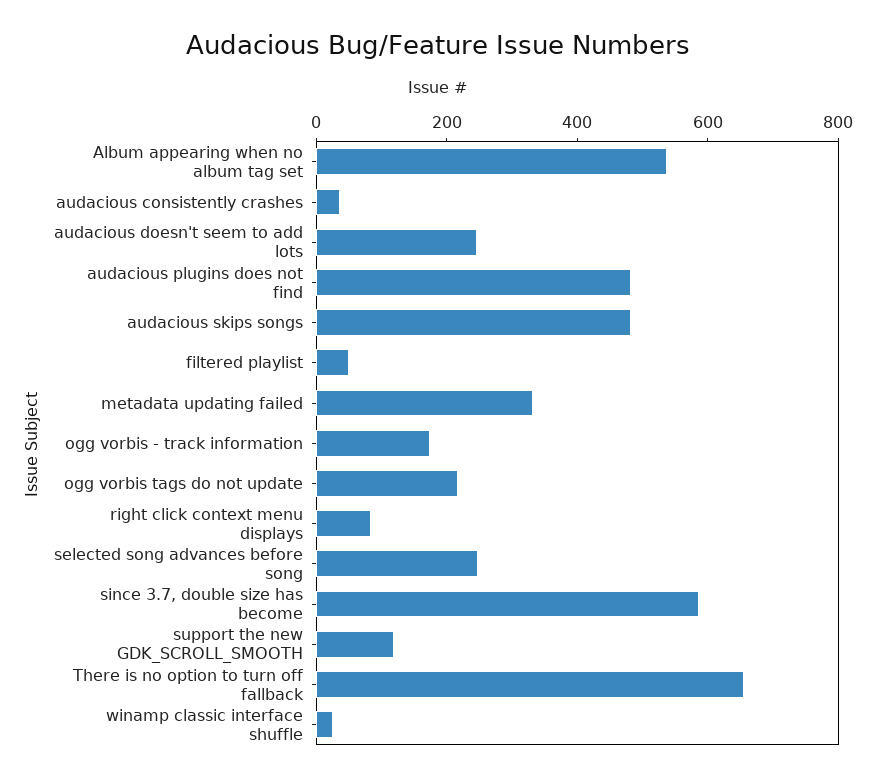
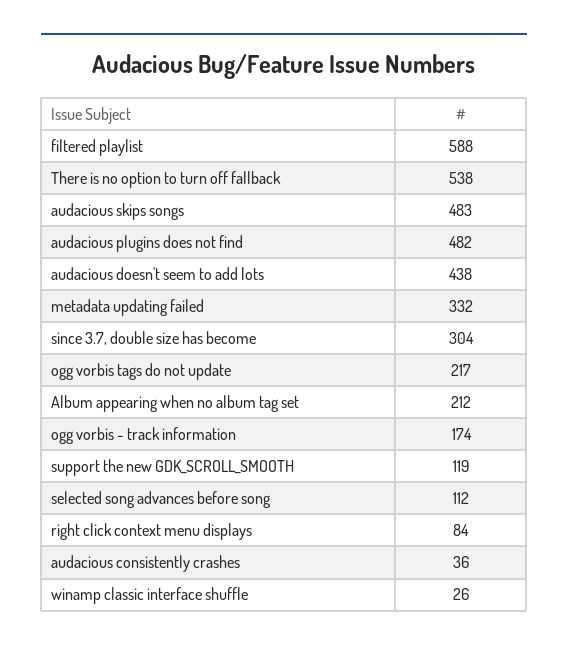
Album appearing when no album tag set: 550 -> 212
audacious doesn't seem to add lots: 250 -> 438
filtered playlist: 50 -> 588
selected song advances before song: 250 -> 112
since 3.7, double size has become: 600 -> 304
There is no option to turn off fallback: 650 -> 538

